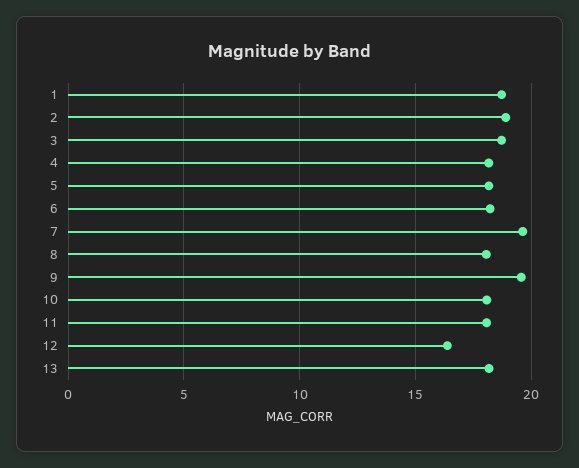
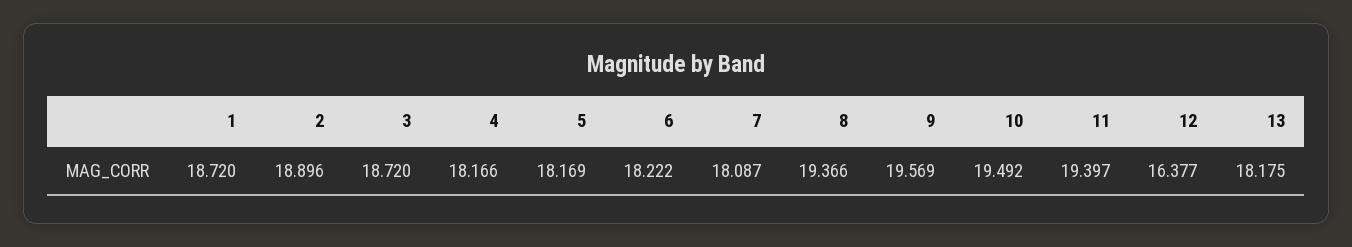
7: 19.5 -> 18.087
8: 18 -> 19.366
10: 18 -> 19.492
11: 18 -> 19.397

